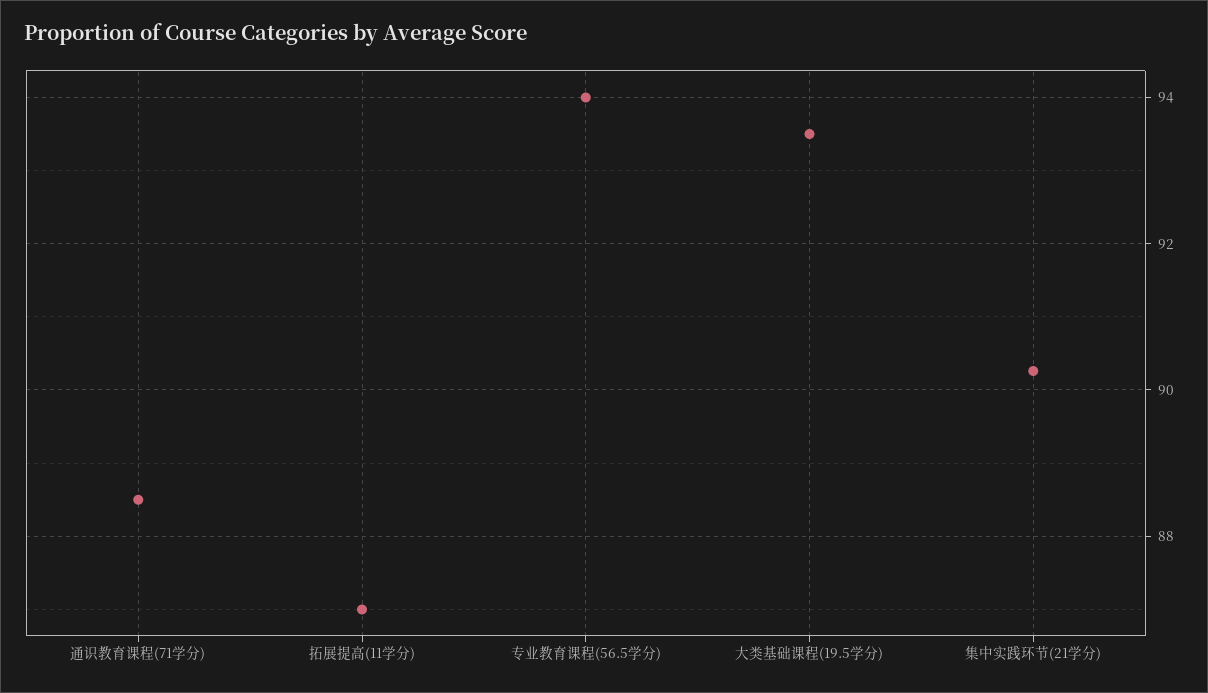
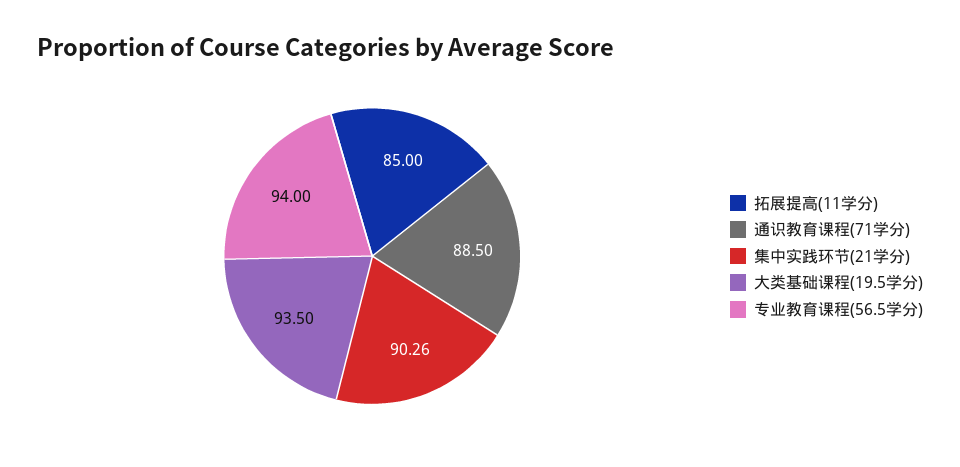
拓展提高(11学分): 87 -> 85

